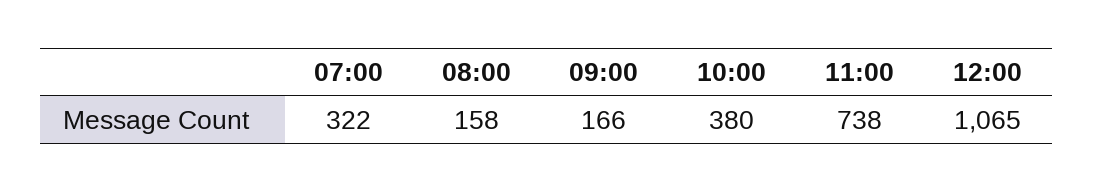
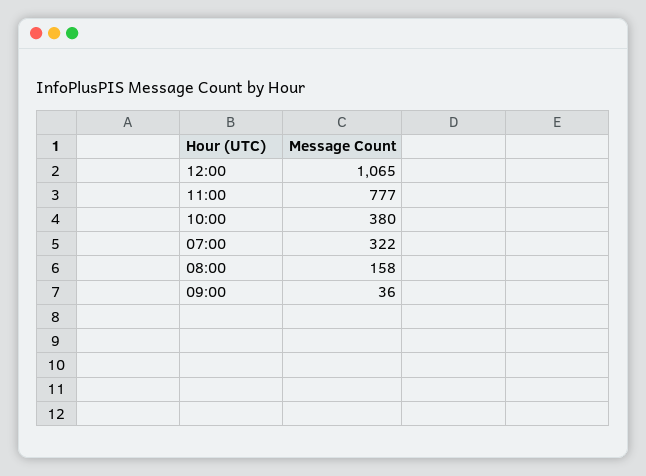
09:00: 166 -> 36
11:00: 738 -> 777

